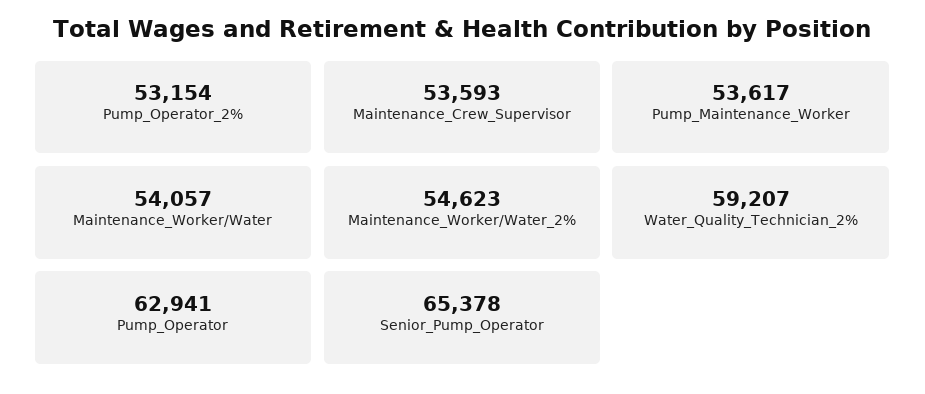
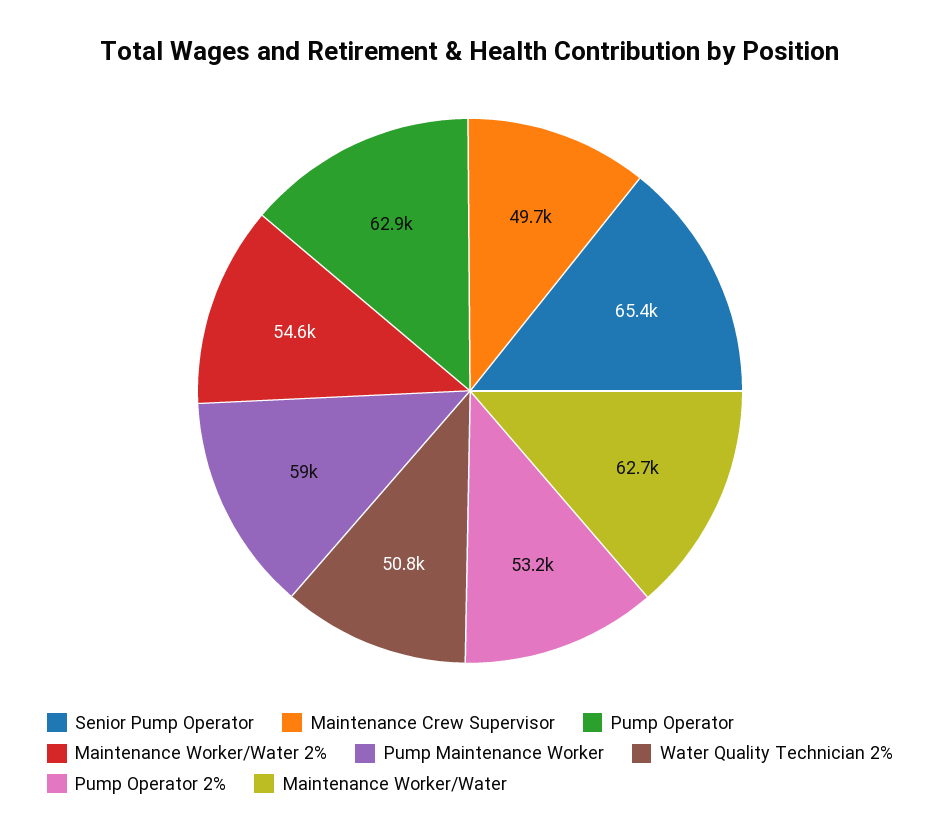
Maintenance_Crew_Supervisor: 53593 -> 49700
Pump_Maintenance_Worker: 53617 -> 59000
Maintenance_Worker/Water: 54057 -> 62700
Water_Quality_Technician_2%: 59207 -> 50800

